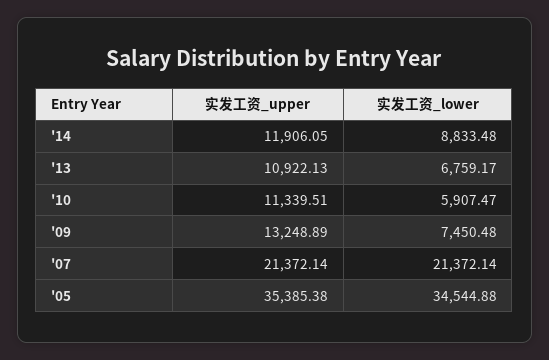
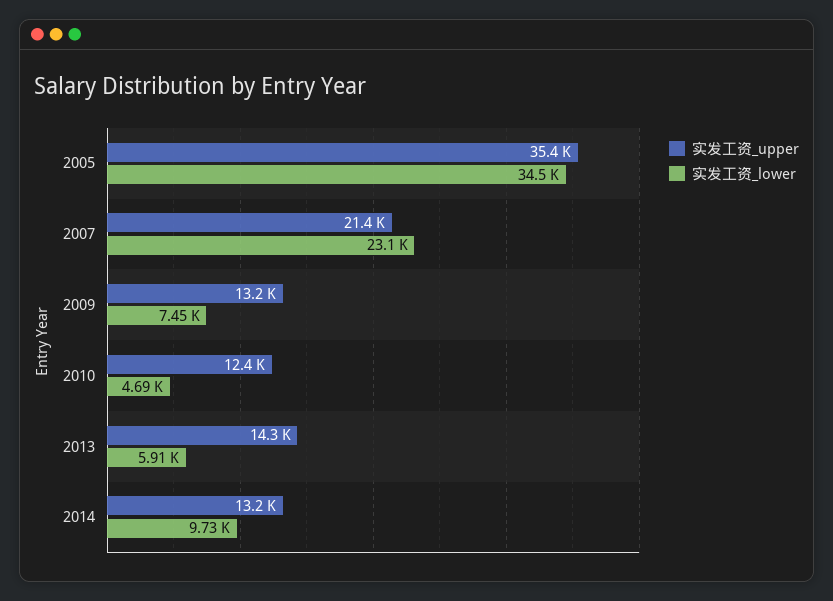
实发工资_upper, '14: 11906.05 -> 13200
实发工资_lower, '14: 8833.48 -> 9730
实发工资_upper, '13: 10922.13 -> 14300
实发工资_lower, '13: 6759.17 -> 5910
实发工资_upper, '10: 11339.51 -> 12400
实发工资_lower, '10: 5907.47 -> 4690
实发工资_lower, '07: 21372.14 -> 23100

